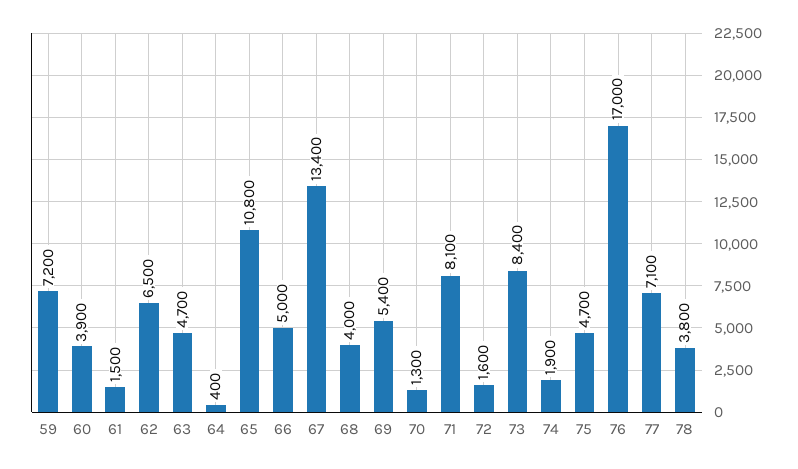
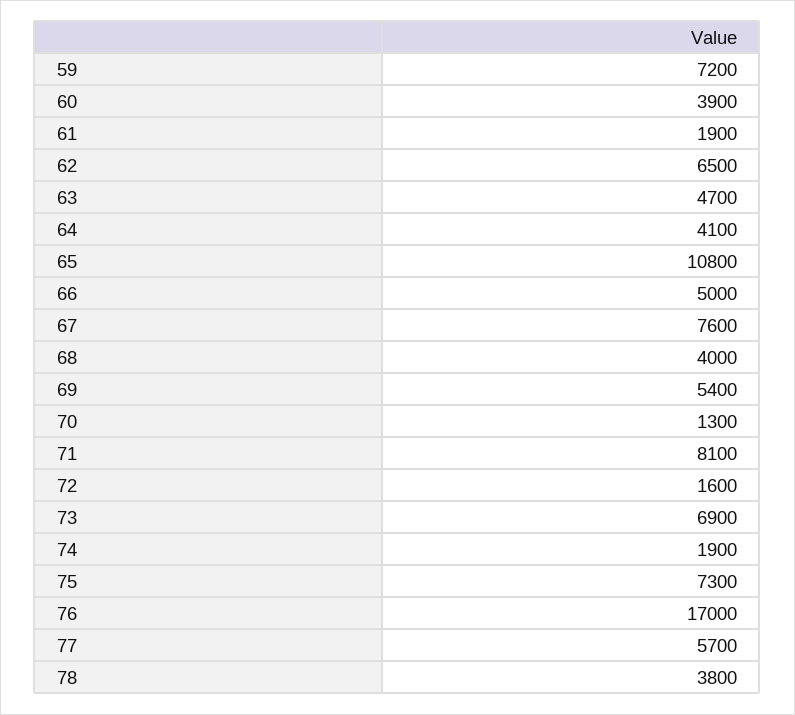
61: 1500 -> 1900
64: 400 -> 4100
67: 13400 -> 7600
73: 8400 -> 6900
75: 4700 -> 7300
77: 7100 -> 5700

